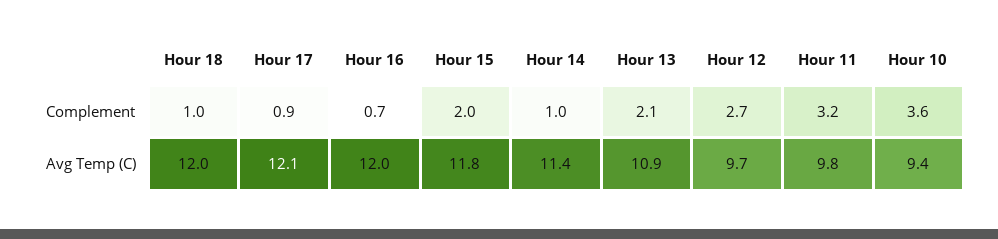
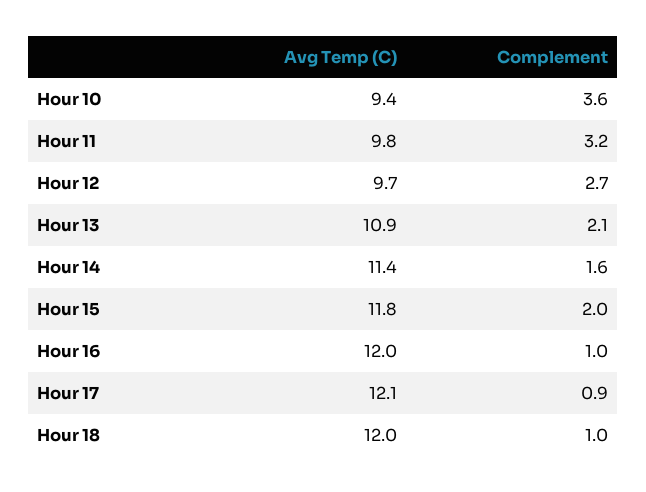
Hour 16, Complement: 0.7 -> 1
Hour 14, Complement: 1 -> 1.6

